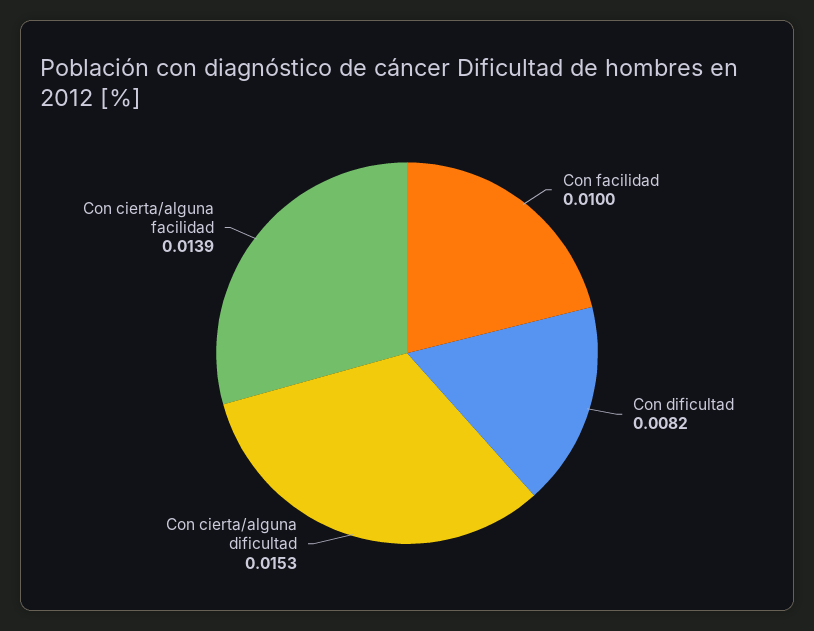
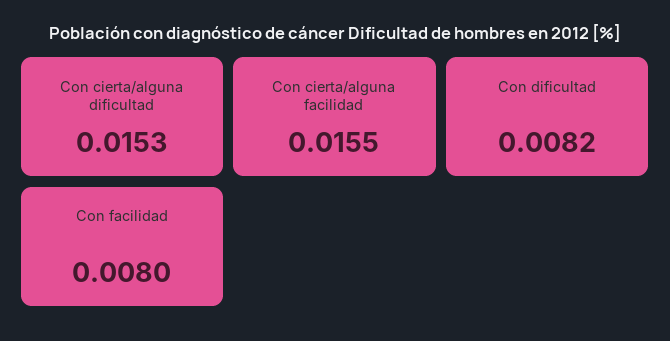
Con facilidad: 0.01 -> 0.008
Con cierta/alguna facilidad: 0.0139 -> 0.0155

